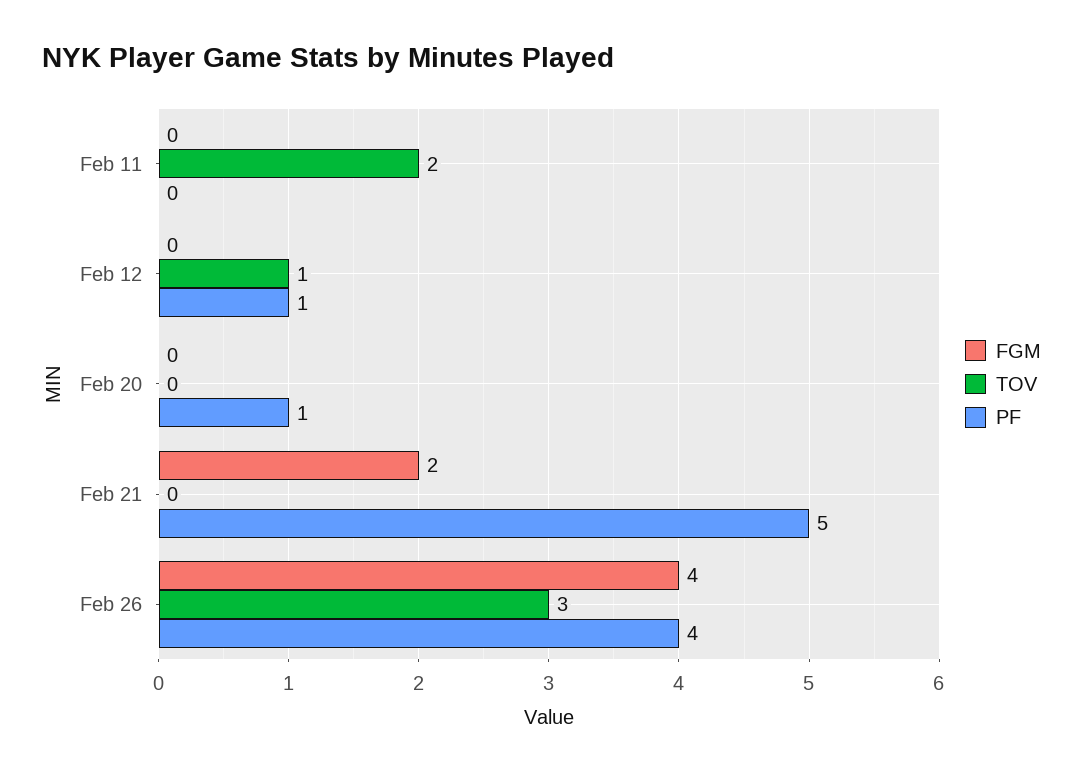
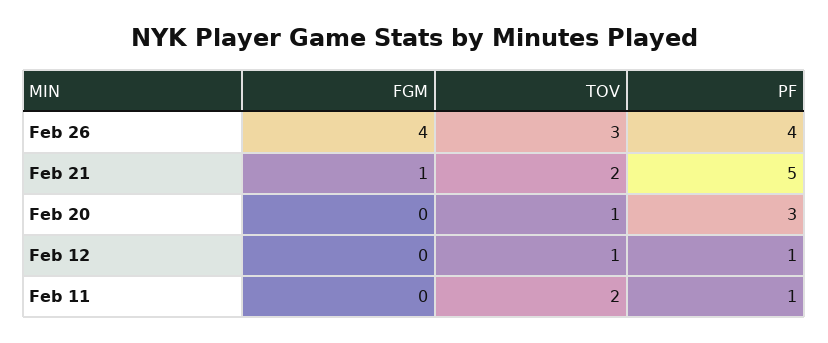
PF, Feb 11: 0 -> 1
TOV, Feb 20: 0 -> 1
PF, Feb 20: 1 -> 3
FGM, Feb 21: 2 -> 1
TOV, Feb 21: 0 -> 2

